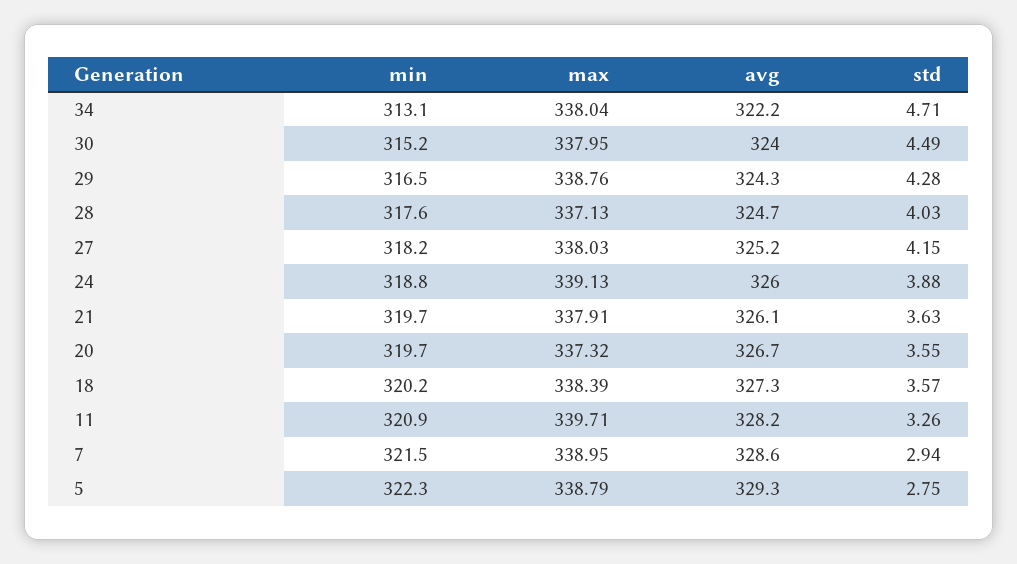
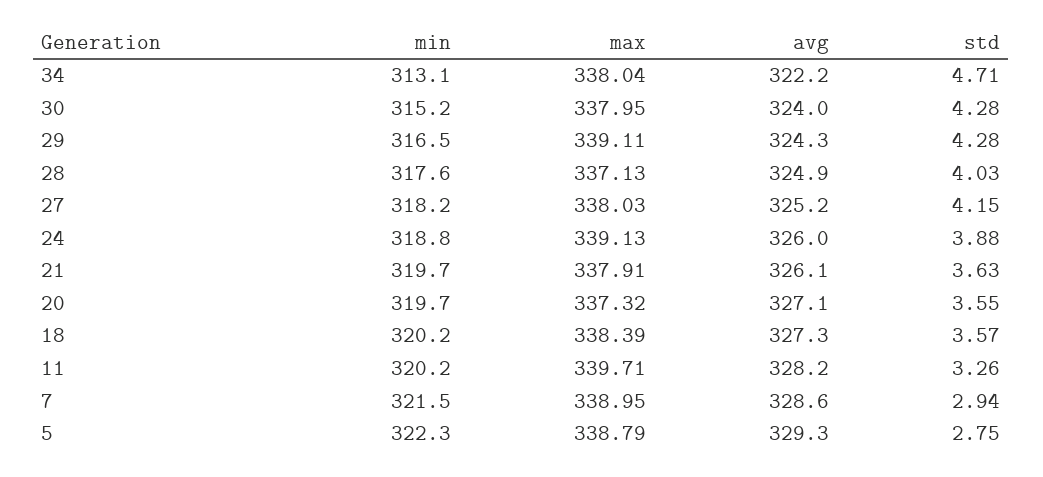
std, 30: 4.49 -> 4.28
max, 29: 338.76 -> 339.11
avg, 28: 324.7 -> 324.9
avg, 20: 326.7 -> 327.1
min, 11: 320.9 -> 320.2

